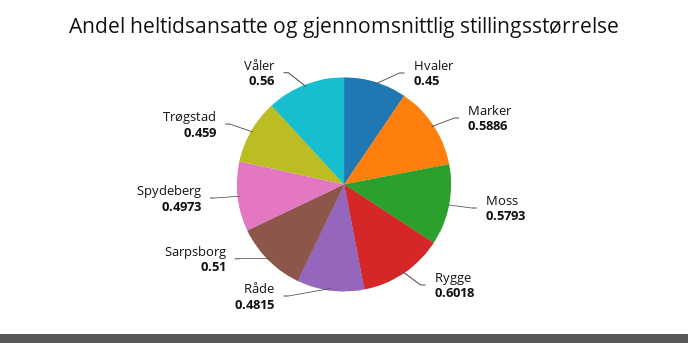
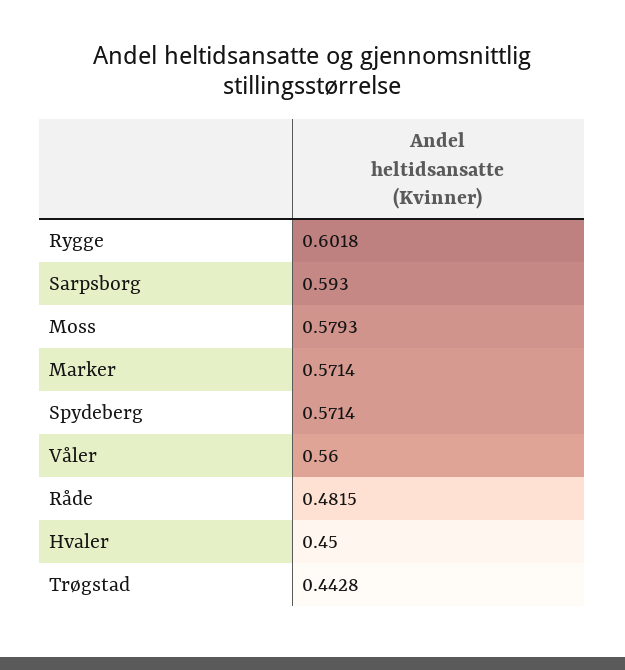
Marker: 0.5886 -> 0.5714
Sarpsborg: 0.51 -> 0.593
Spydeberg: 0.4973 -> 0.5714
Trøgstad: 0.459 -> 0.4428

